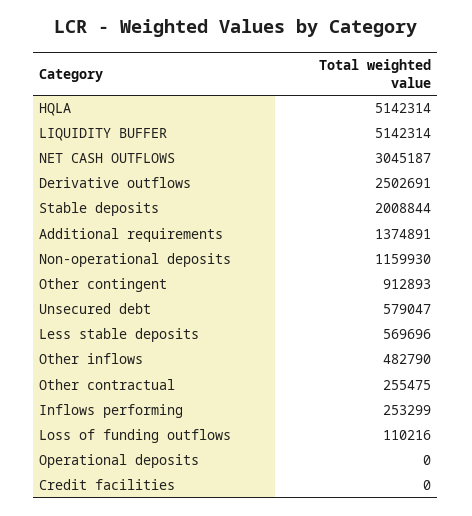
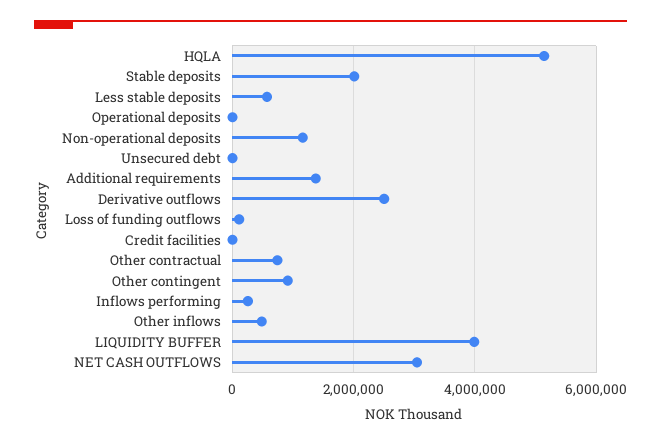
LIQUIDITY BUFFER: 5142314 -> 4000000
Unsecured debt: 579047 -> 0
Other contractual: 255475 -> 800000

